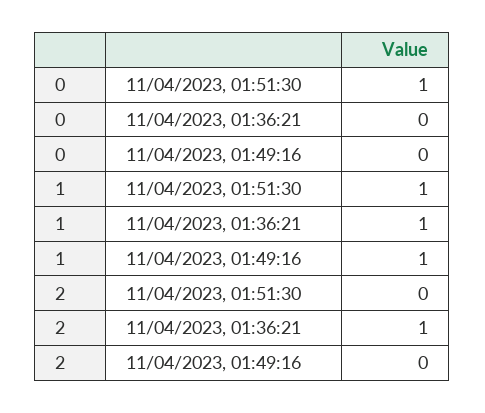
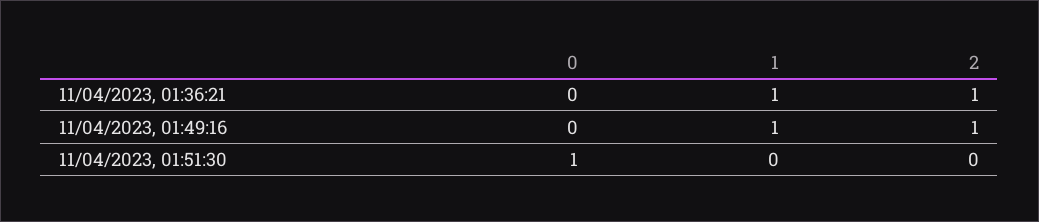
1, 11/04/2023, 01:51:30: 1 -> 0
2, 11/04/2023, 01:49:16: 0 -> 1

